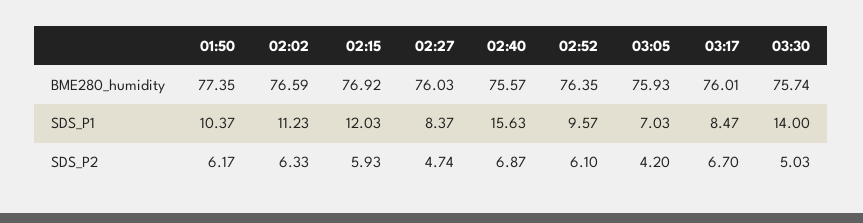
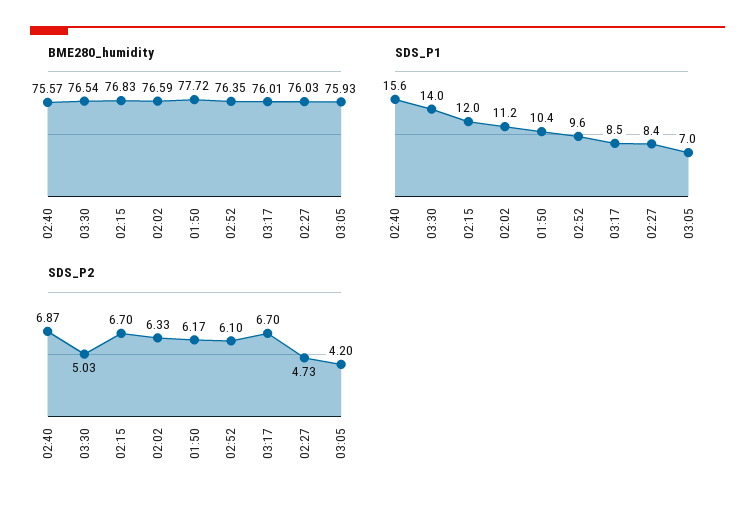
BME280_humidity, 01:50: 77.35 -> 77.72
BME280_humidity, 02:15: 76.92 -> 76.83
BME280_humidity, 03:30: 75.74 -> 76.54
SDS_P2, 02:15: 5.93 -> 6.7
SDS_P2, 02:27: 4.74 -> 4.73

